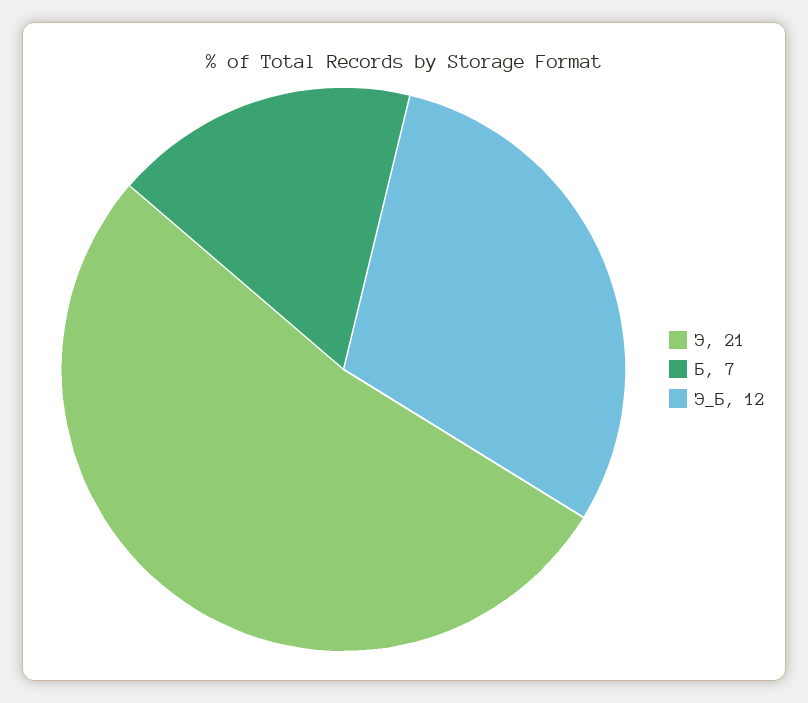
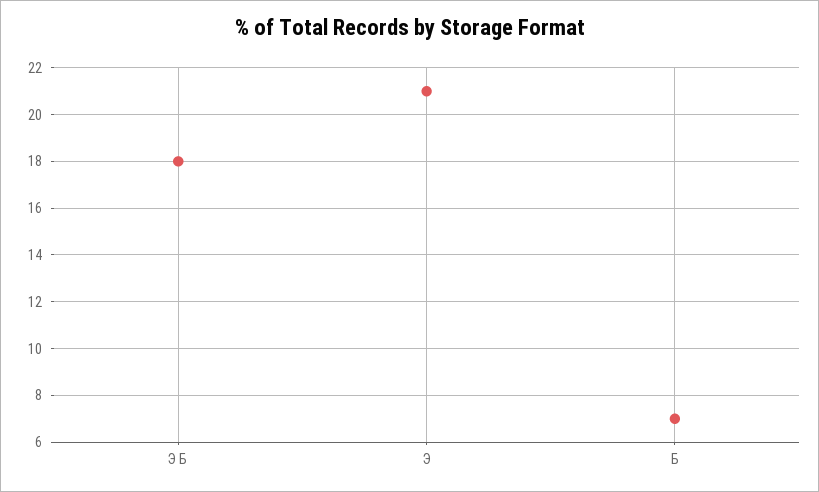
Э_Б: 12 -> 18

